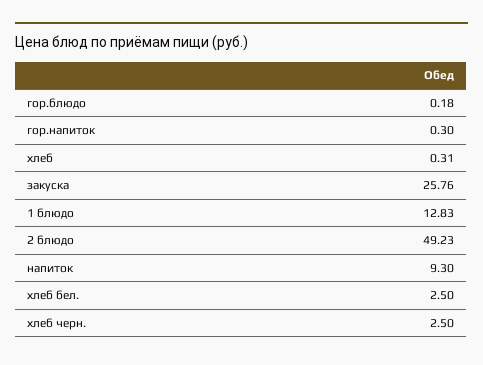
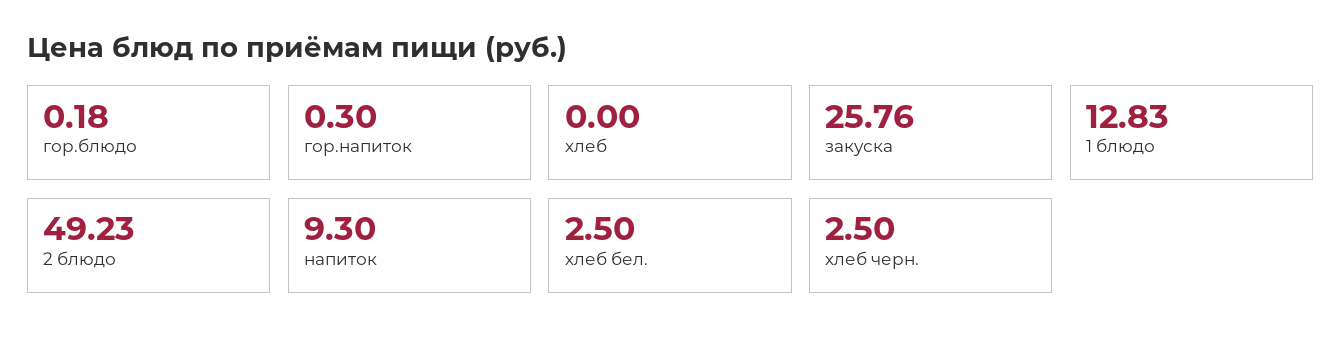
хлеб: 0.31 -> 0

